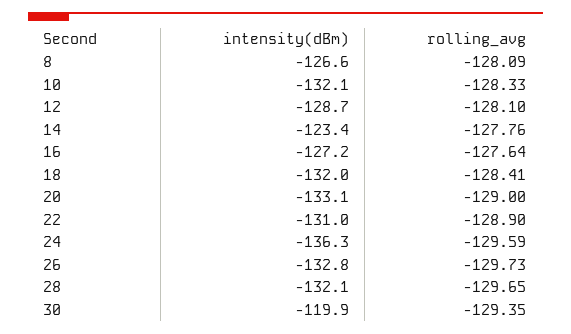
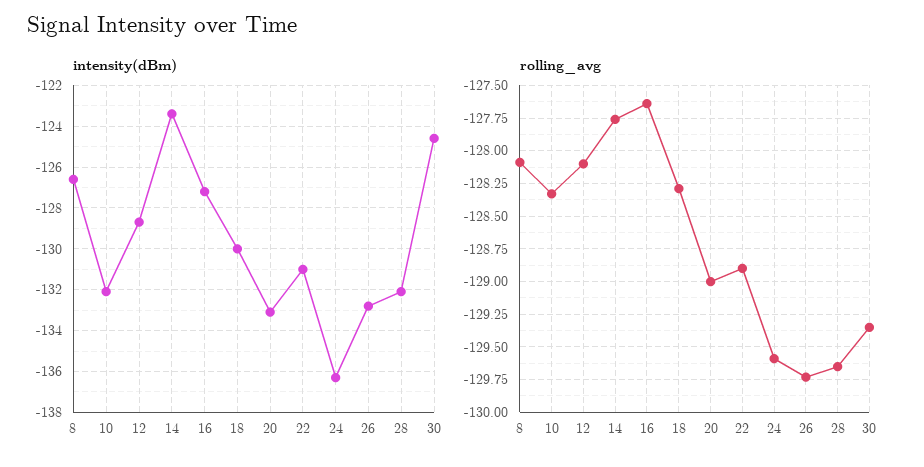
intensity(dBm), 18: -132 -> -130
rolling_avg, 18: -128.41 -> -128.3
intensity(dBm), 30: -119.9 -> -124.5

